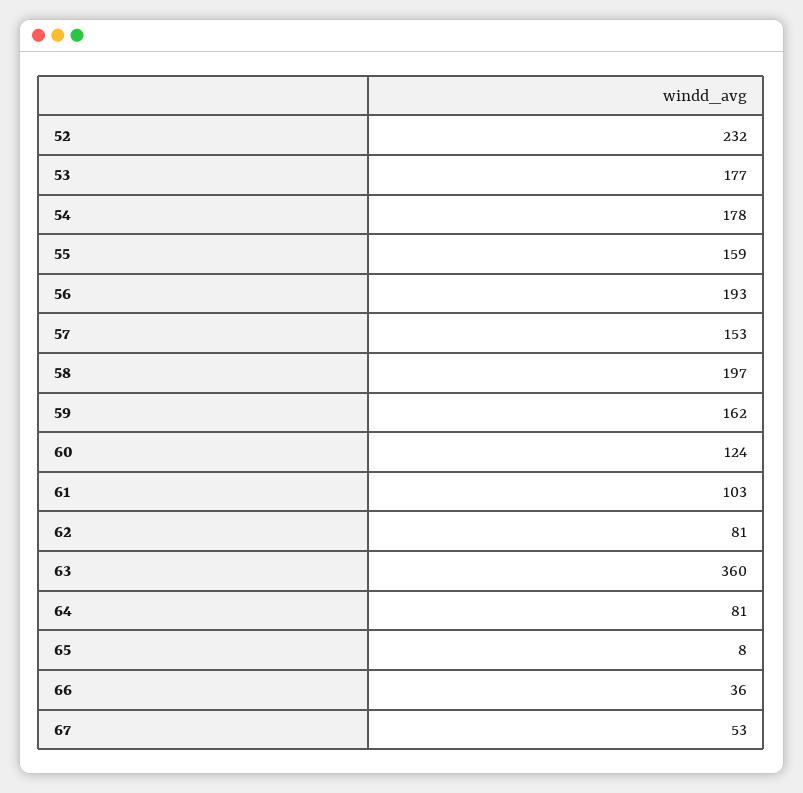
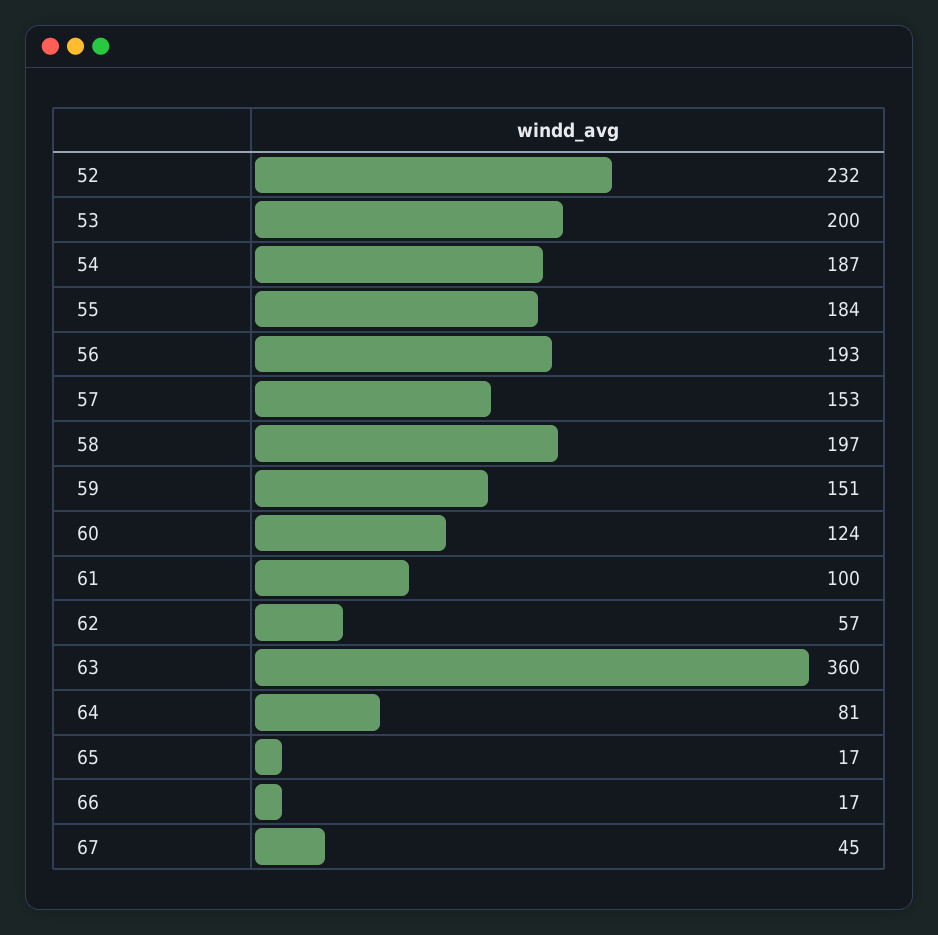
53: 177 -> 200
54: 178 -> 187
55: 159 -> 184
59: 162 -> 151
61: 103 -> 100
62: 81 -> 57
65: 8 -> 17
66: 36 -> 17
67: 53 -> 45

